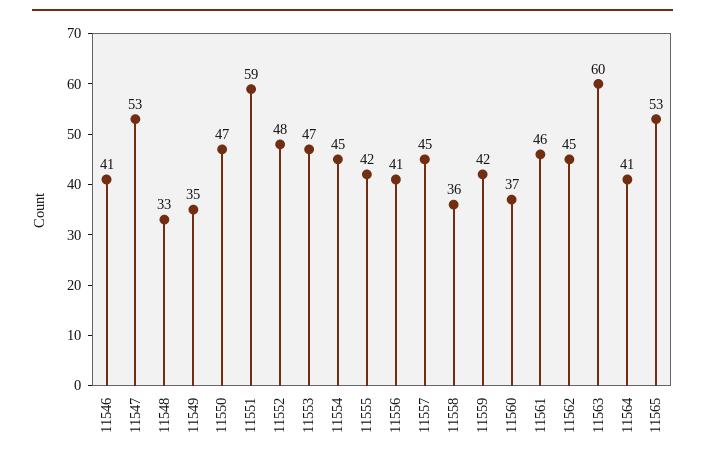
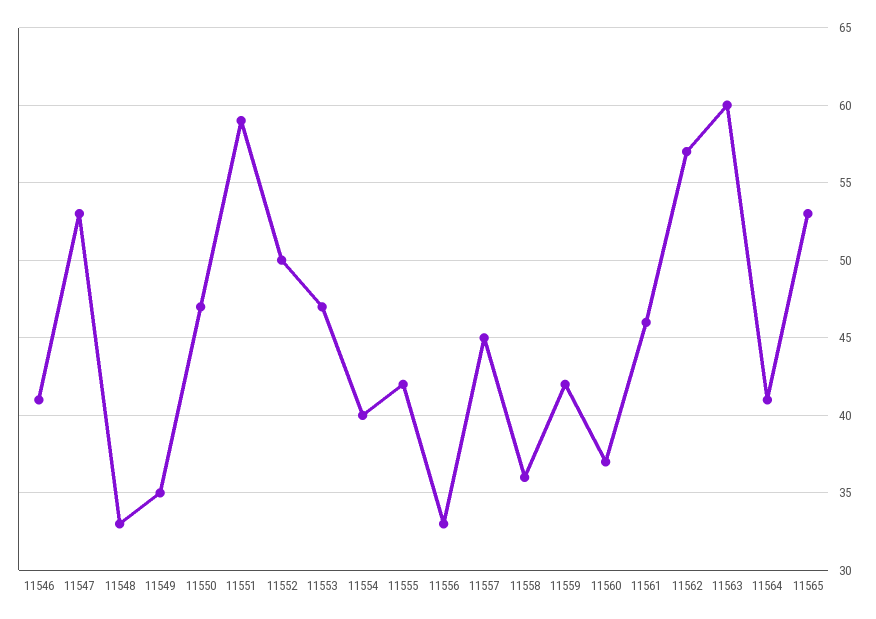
11552: 48 -> 50
11554: 45 -> 40
11556: 41 -> 33
11562: 45 -> 57

